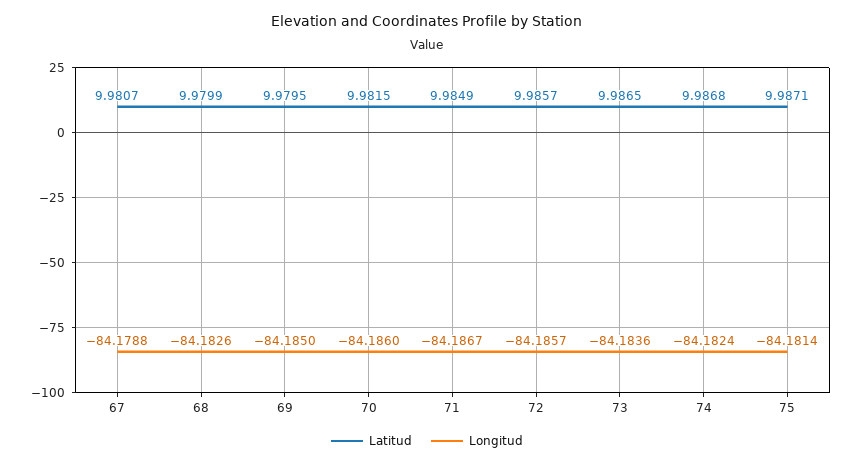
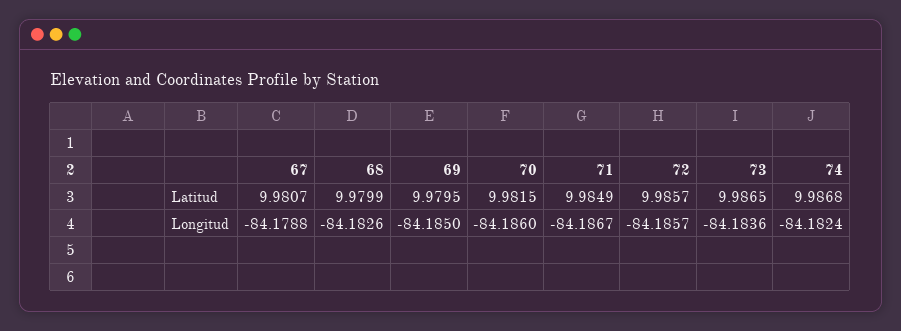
Latitud, 75: 9.9871 -> none
Longitud, 75: -84.1814 -> none

